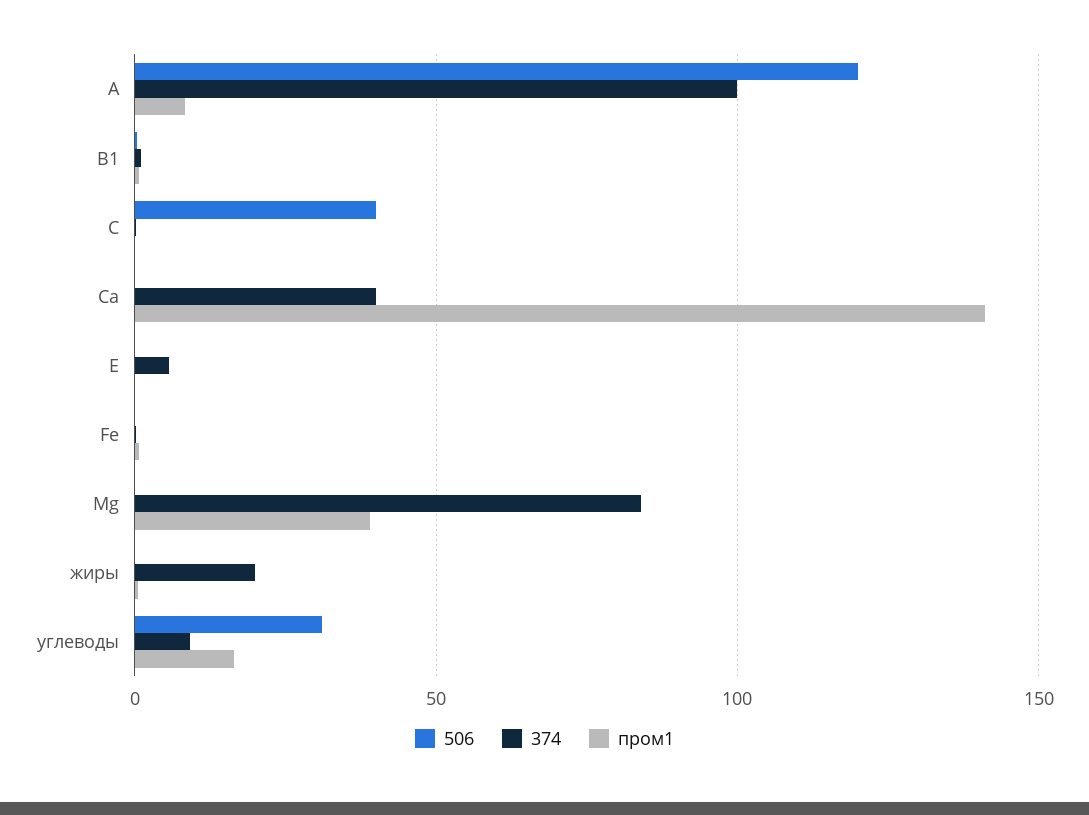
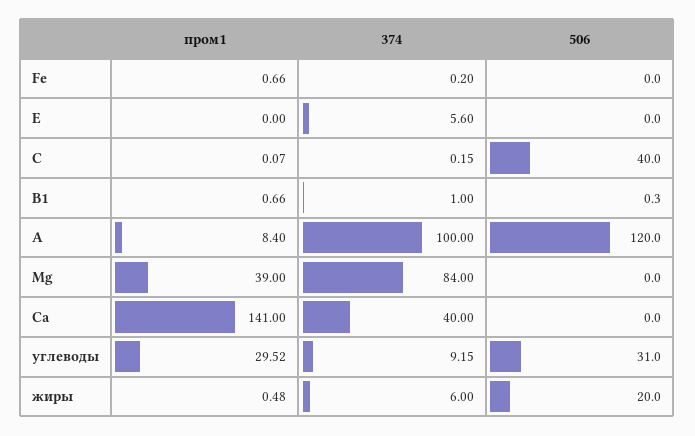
506, жиры: 0 -> 20
374, жиры: 20 -> 6
пром1, углеводы: 15 -> 29.52

